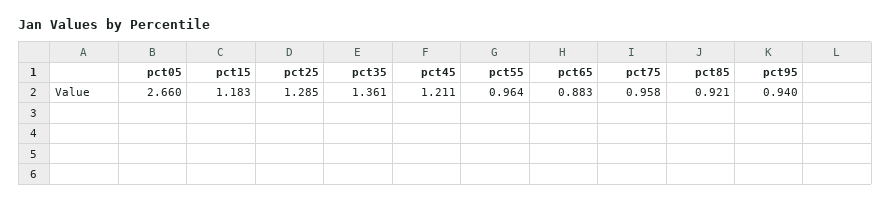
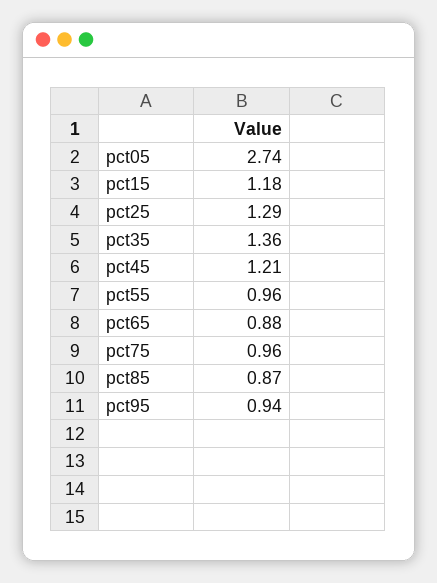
pct05: 2.66 -> 2.74
pct85: 0.921 -> 0.87

